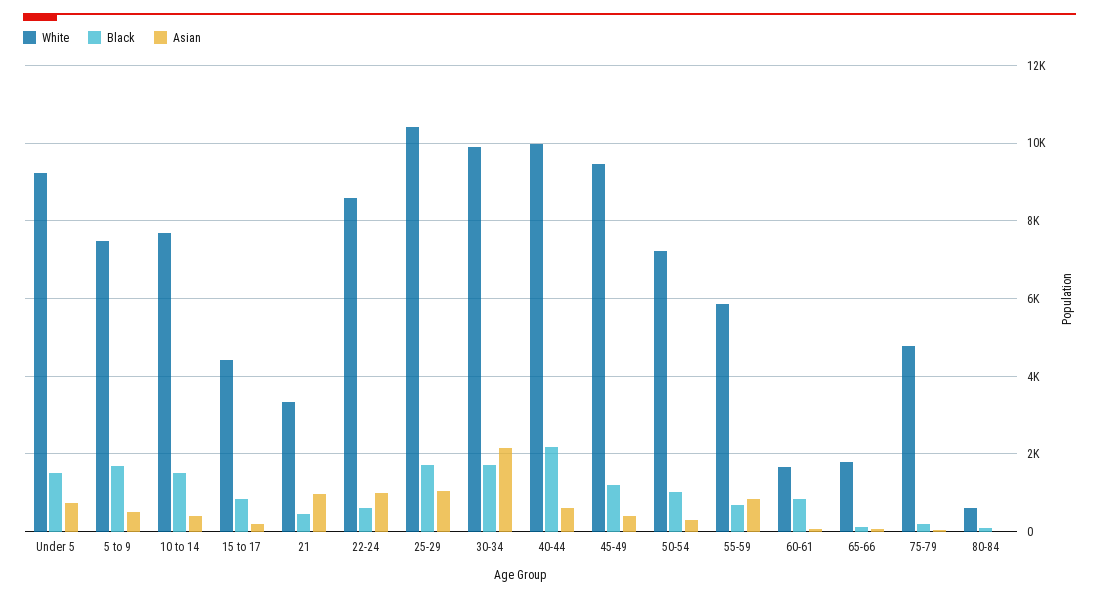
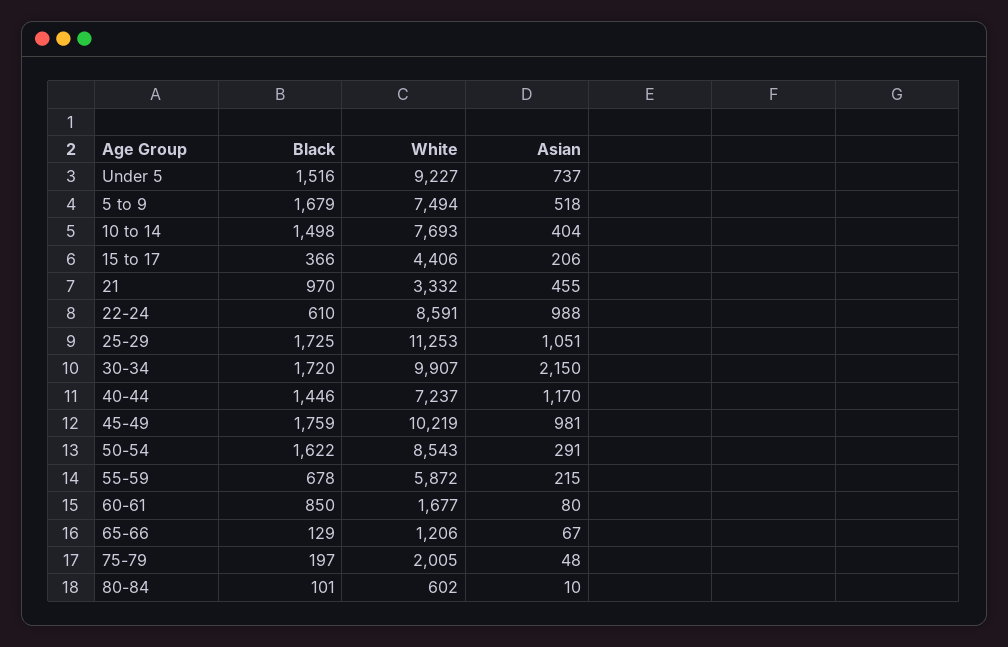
Black, 15 to 17: 800 -> 366
Black, 21: 400 -> 970
Asian, 21: 1000 -> 455
White, 25-29: 10400 -> 11253
White, 40-44: 10000 -> 7237
Black, 40-44: 2200 -> 1446
Asian, 40-44: 600 -> 1170
White, 45-49: 9400 -> 10219
Black, 45-49: 1200 -> 1759
Asian, 45-49: 400 -> 981
White, 50-54: 7200 -> 8543
Black, 50-54: 1000 -> 1622
Asian, 55-59: 800 -> 215
White, 65-66: 1800 -> 1206
White, 75-79: 4800 -> 2005

